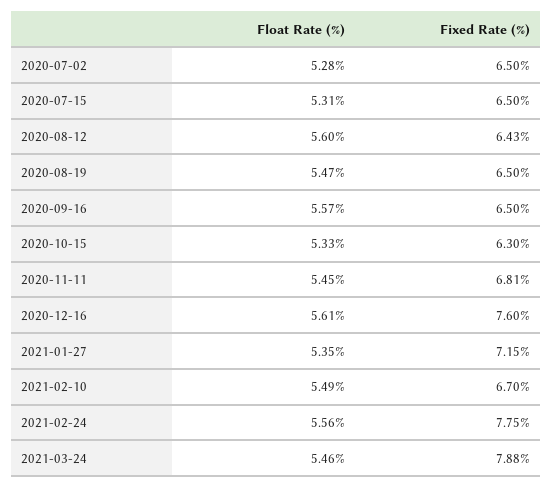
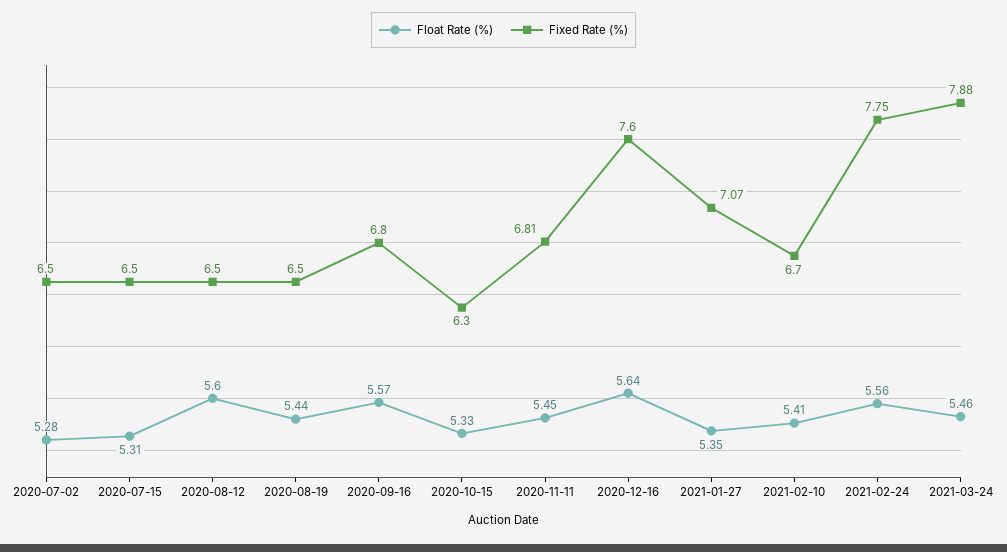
Fixed Rate (%), 2020-08-12: 6.43 -> 6.5
Float Rate (%), 2020-08-19: 5.47 -> 5.44
Fixed Rate (%), 2020-09-16: 6.5 -> 6.8
Float Rate (%), 2020-12-16: 5.61 -> 5.64
Fixed Rate (%), 2021-01-27: 7.15 -> 7.07
Float Rate (%), 2021-02-10: 5.49 -> 5.41

